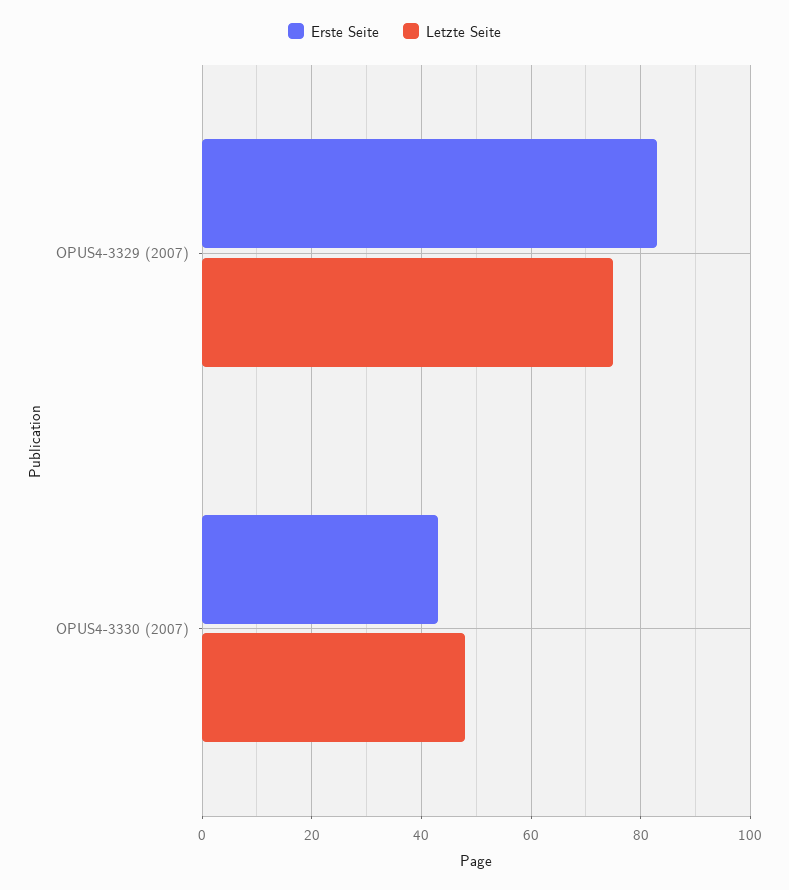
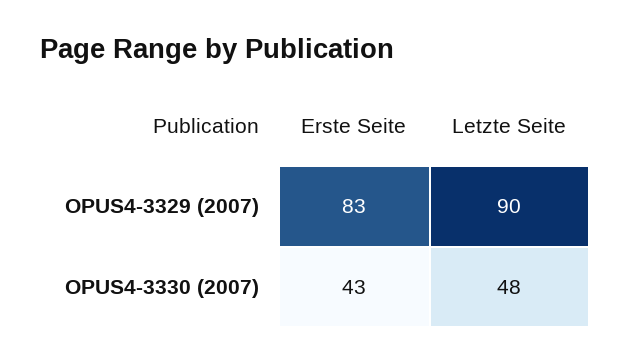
Letzte Seite, OPUS4-3329 (2007): 75 -> 90

